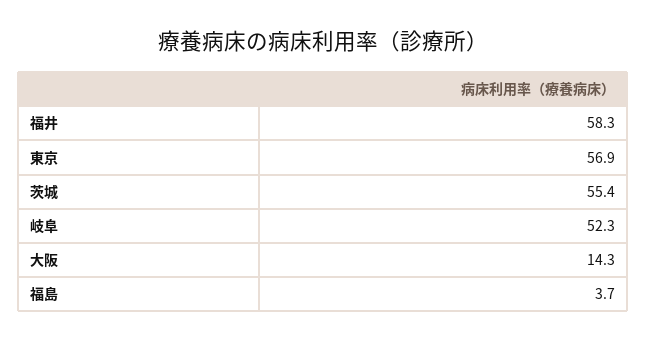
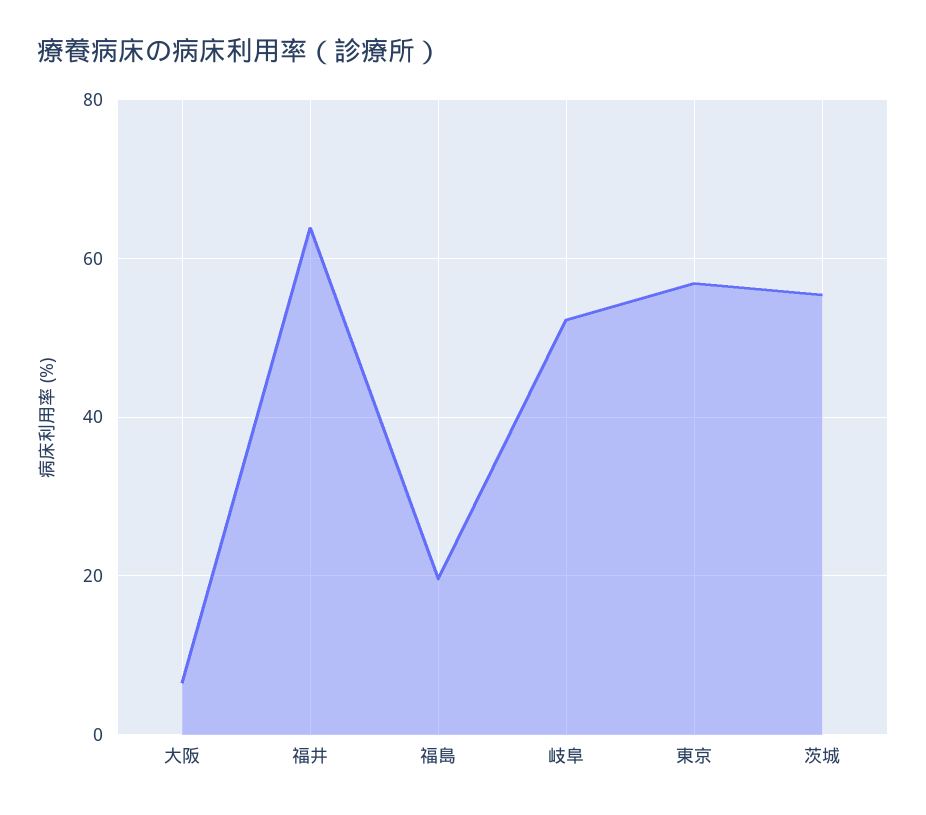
福井: 58.3 -> 64
大阪: 14.3 -> 6
福島: 3.7 -> 20

